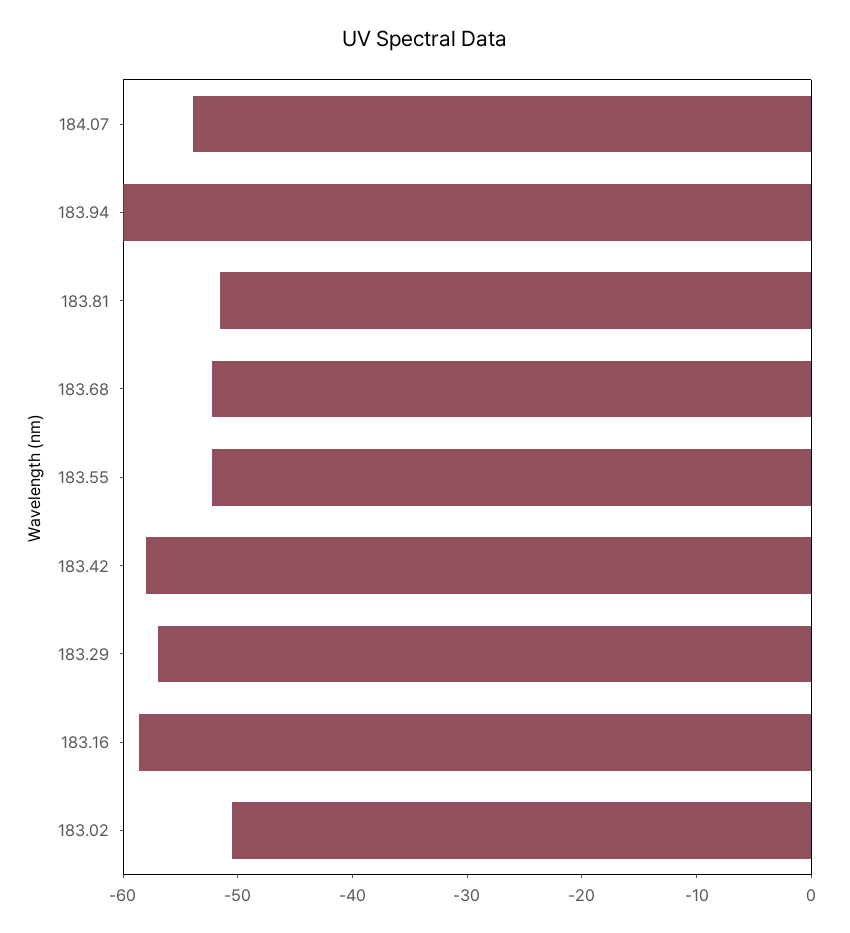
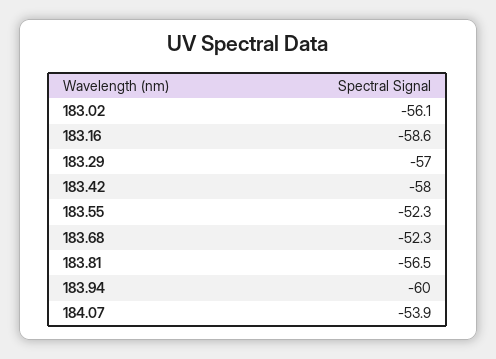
183.81: -52 -> -56.5
183.02: -50 -> -56.1

